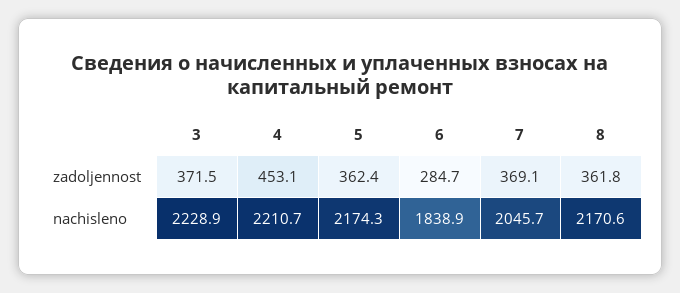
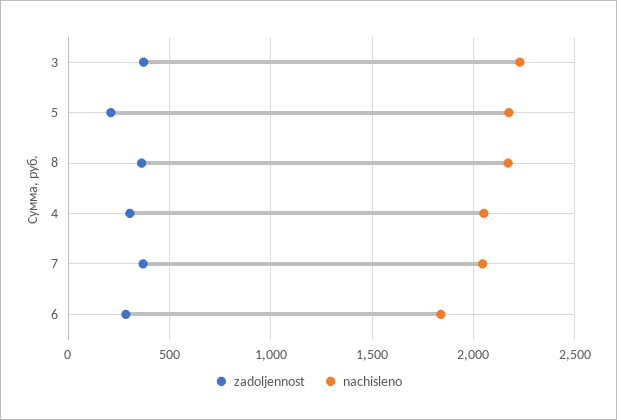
zadoljennost, 4: 453.1 -> 300
zadoljennost, 5: 362.4 -> 200
nachisleno, 4: 2210.7 -> 2050

